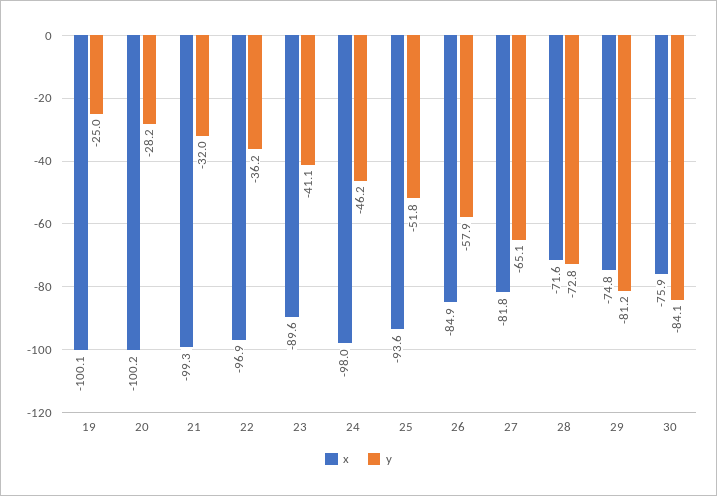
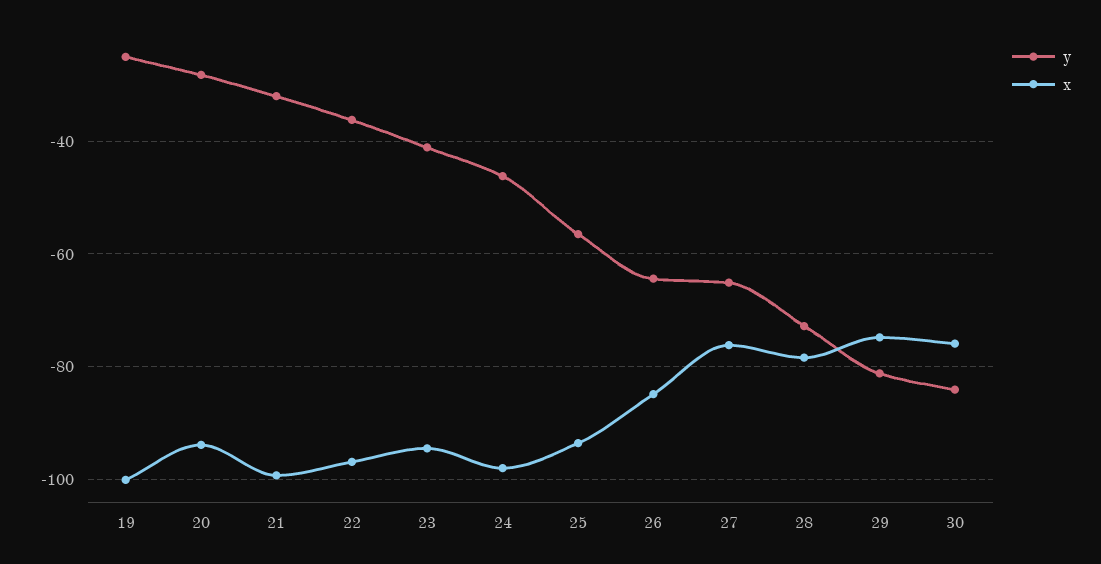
x, 20: -100.2 -> -94
x, 23: -89.6 -> -94
y, 25: -51.8 -> -56
y, 26: -57.9 -> -64
x, 27: -81.8 -> -76
x, 28: -71.6 -> -78

